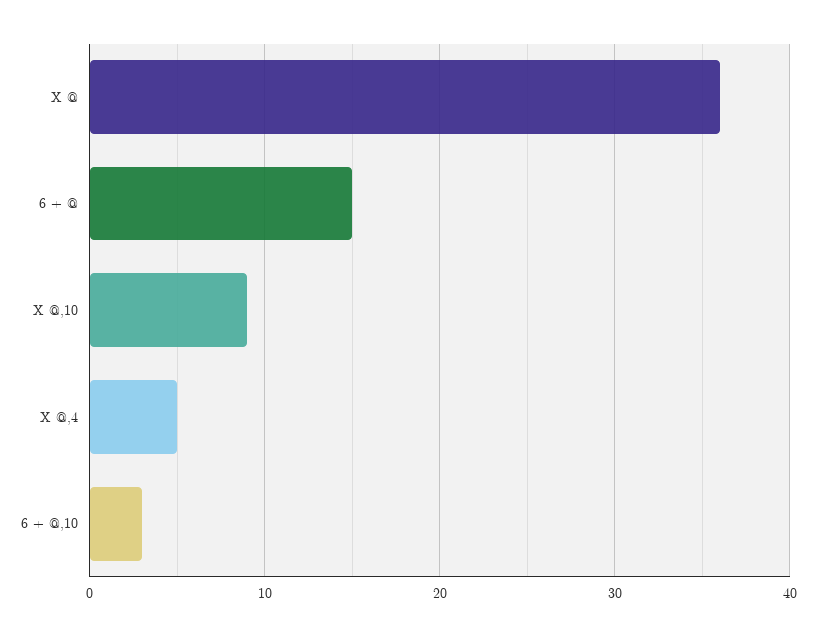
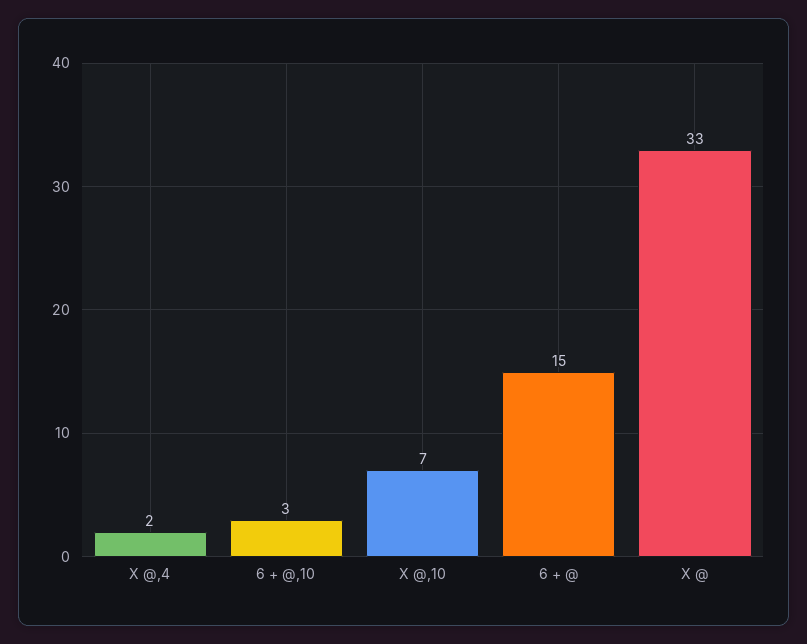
X @: 36 -> 33
X @,10: 9 -> 7
X @,4: 5 -> 2

